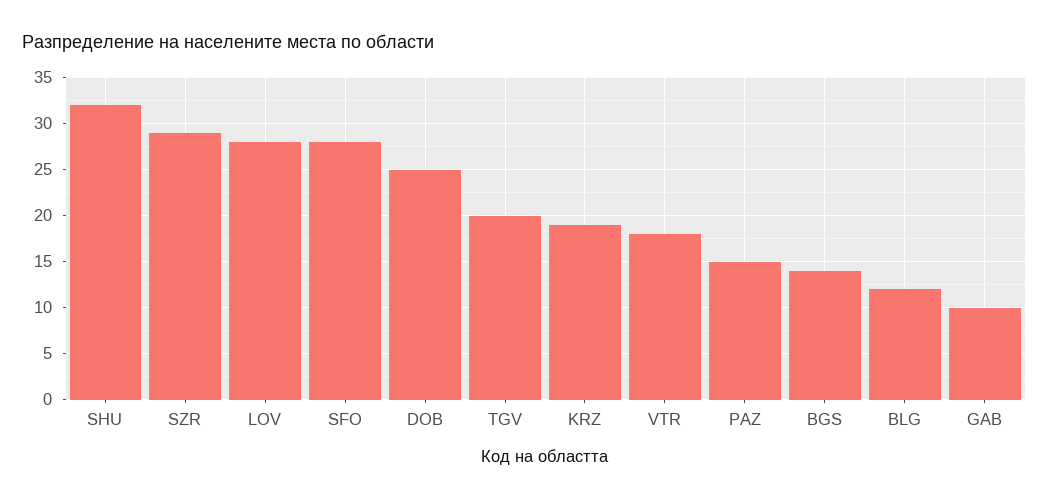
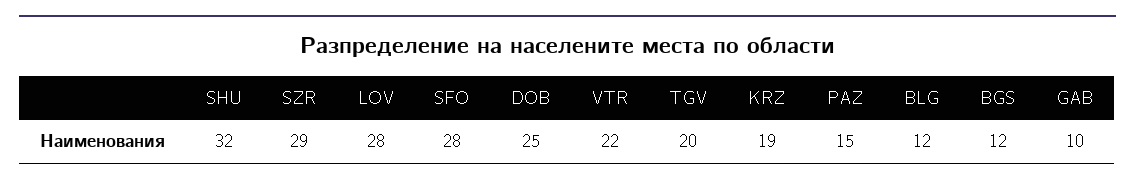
VTR: 18 -> 22
BGS: 14 -> 12

